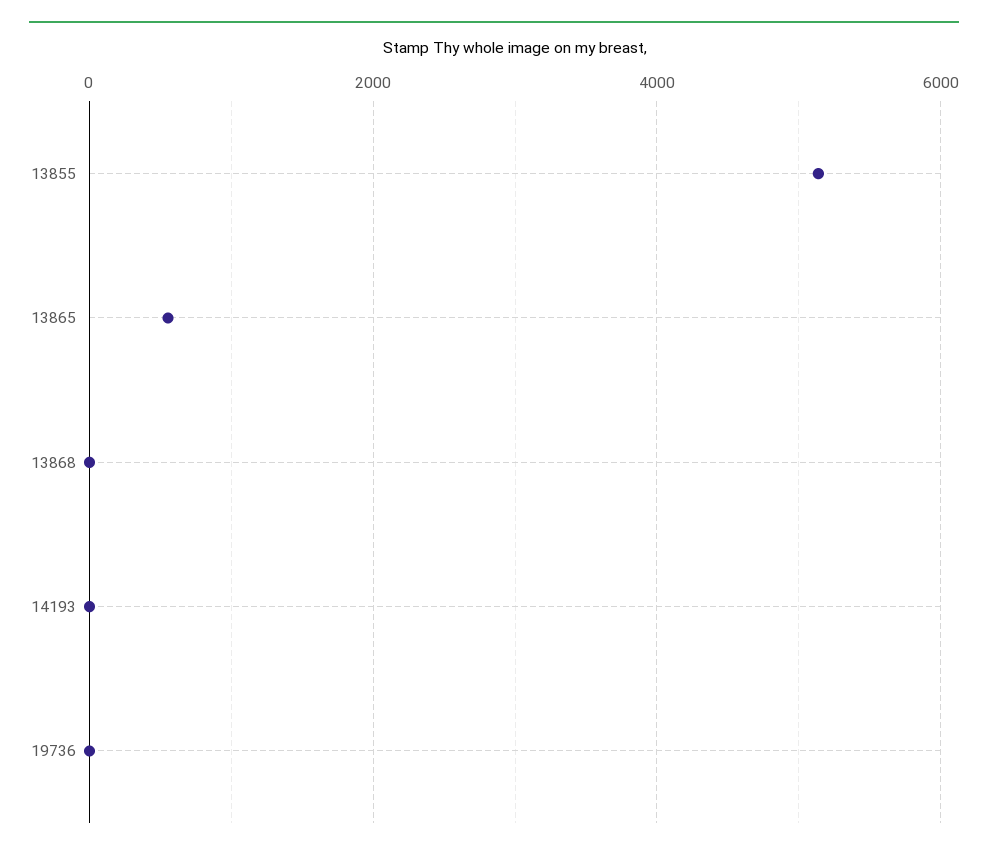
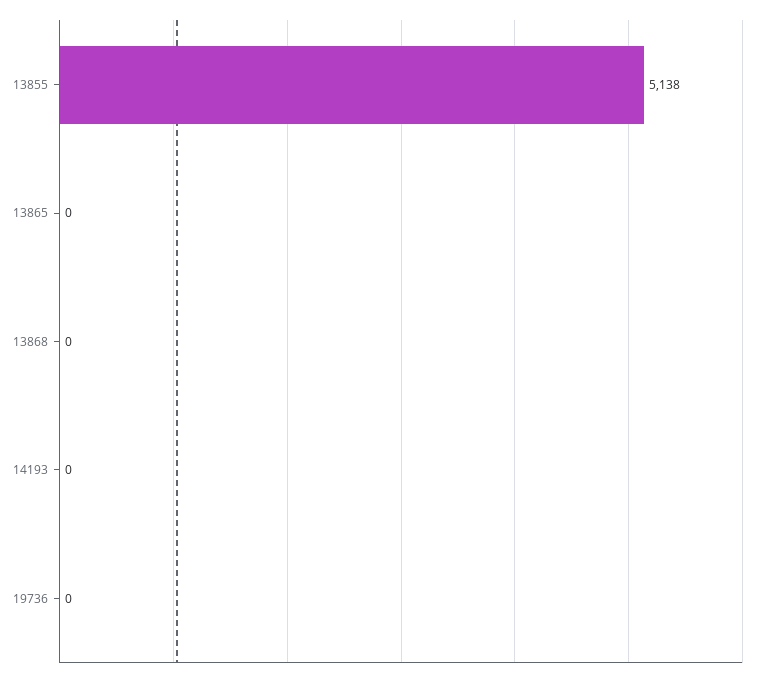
13865: 600 -> 0

